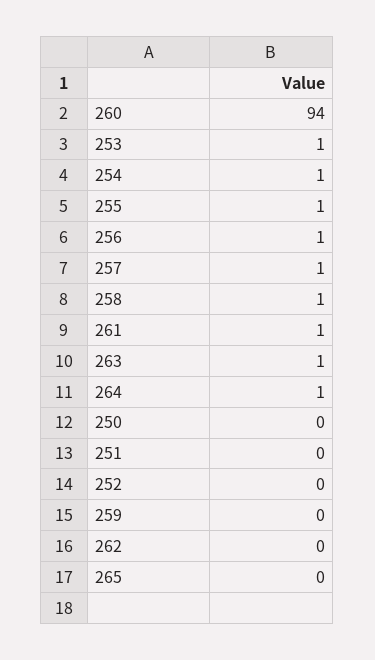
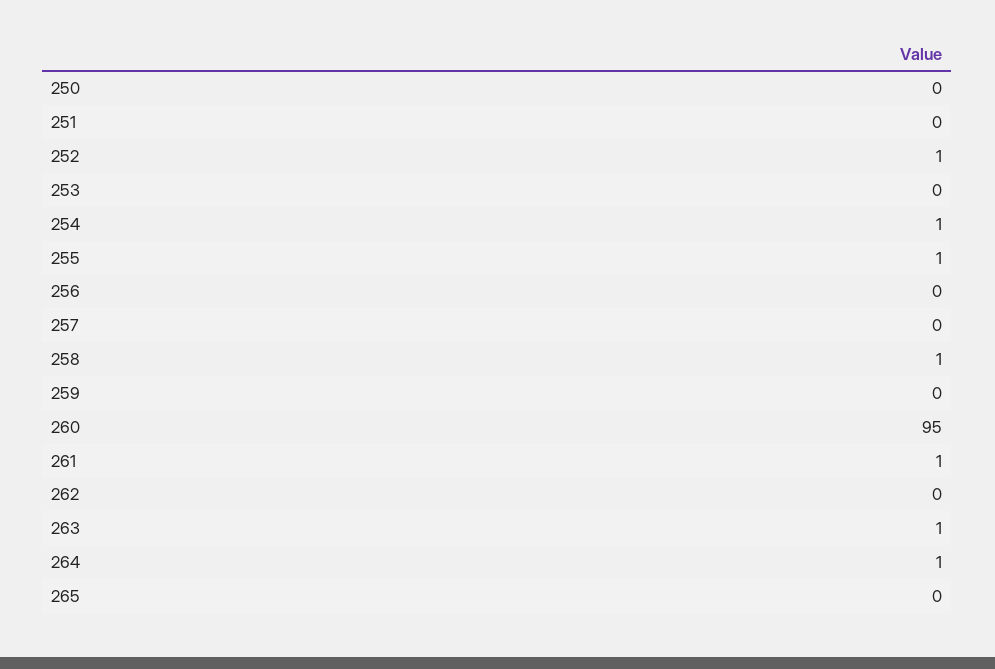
260: 94 -> 95
253: 1 -> 0
256: 1 -> 0
257: 1 -> 0
252: 0 -> 1

